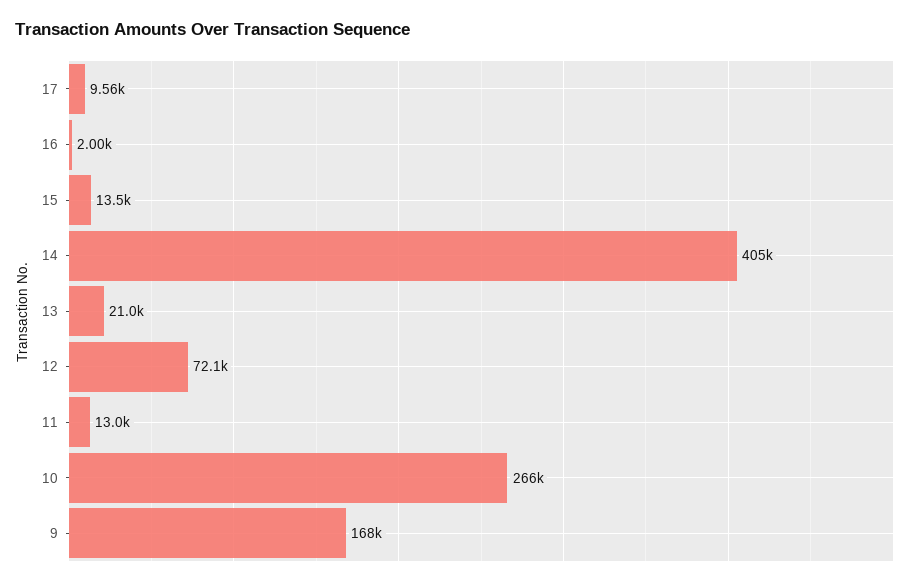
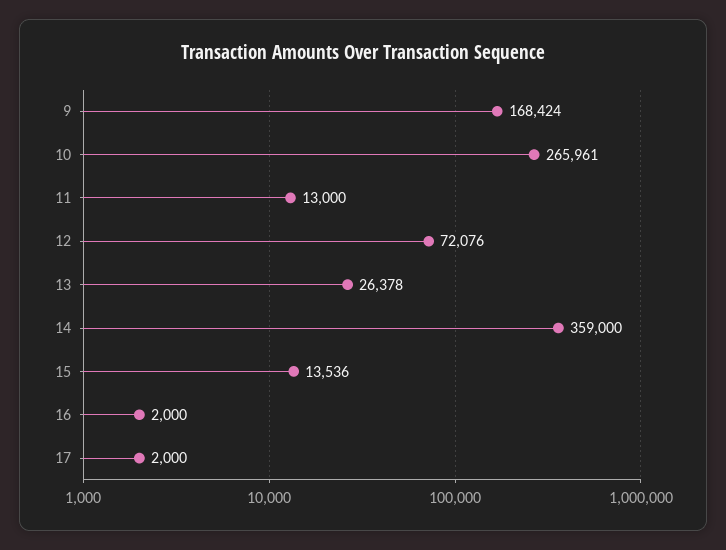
17: 9560 -> 2000
14: 405000 -> 359000
13: 21000 -> 26378

